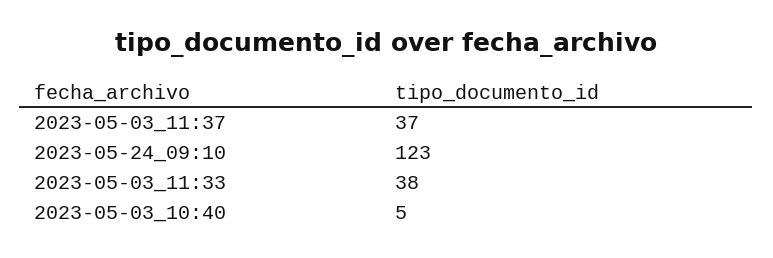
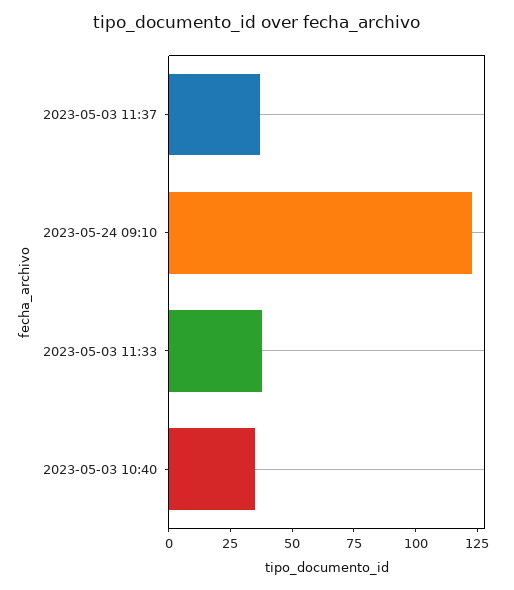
2023-05-03_10:40: 5 -> 35

